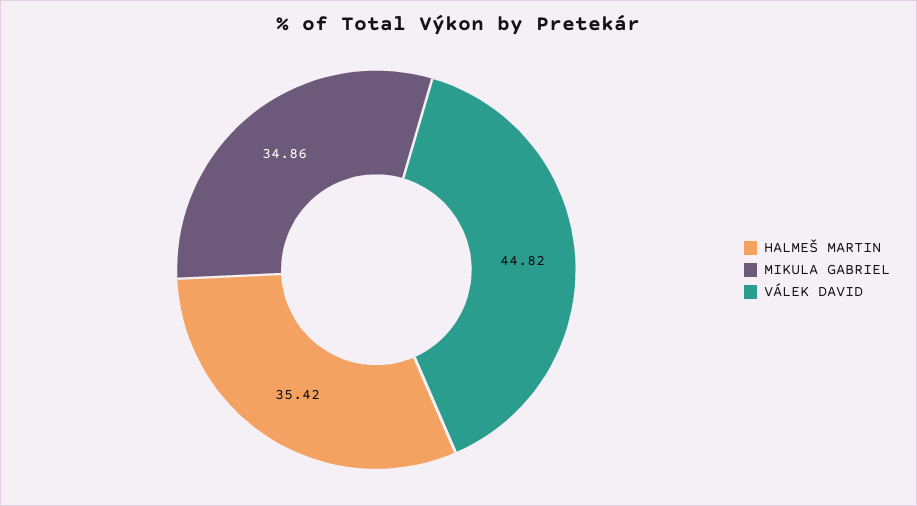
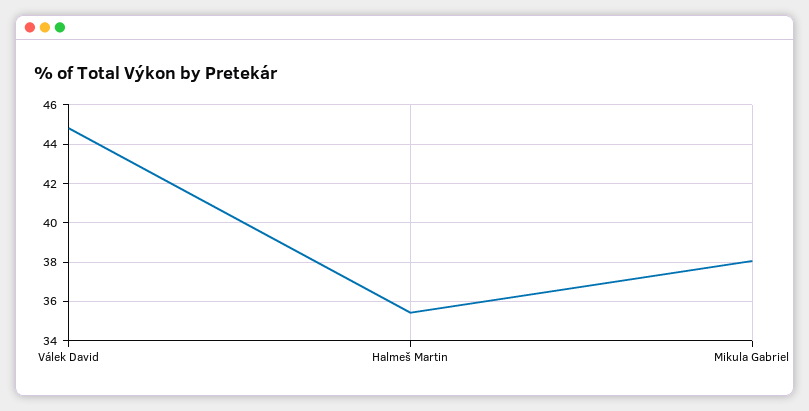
MIKULA GABRIEL: 34.86 -> 38

